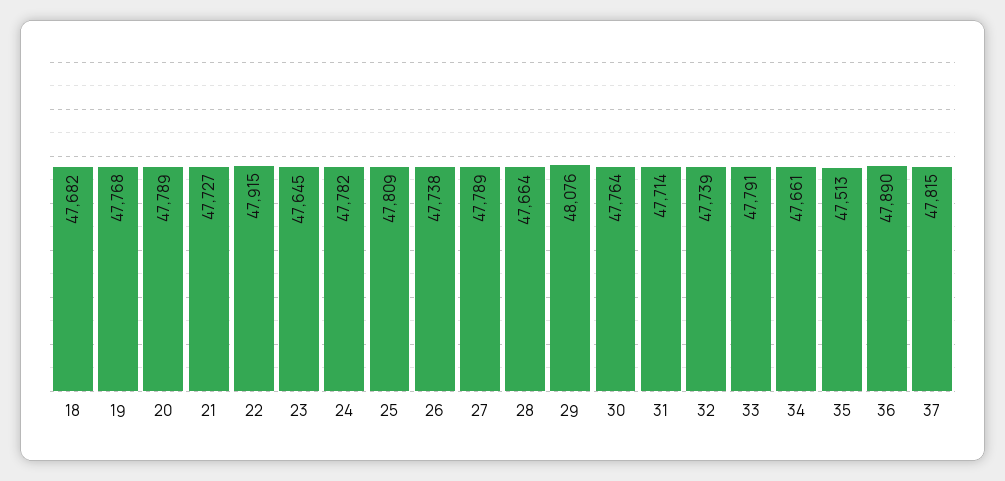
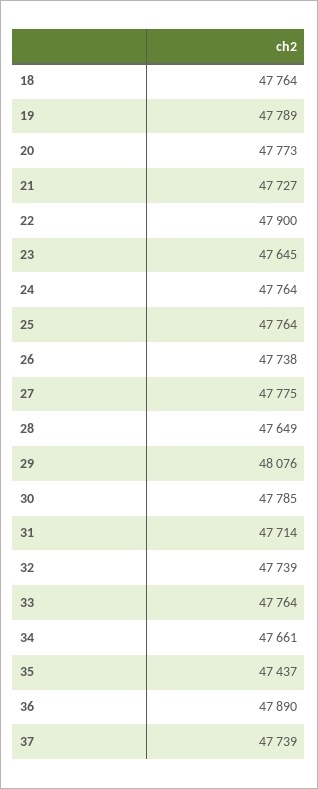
18: 47682 -> 47764
19: 47768 -> 47789
20: 47789 -> 47773
22: 47915 -> 47900
24: 47782 -> 47764
25: 47809 -> 47764
27: 47789 -> 47775
28: 47664 -> 47649
30: 47764 -> 47785
33: 47791 -> 47764
35: 47513 -> 47437
37: 47815 -> 47739

